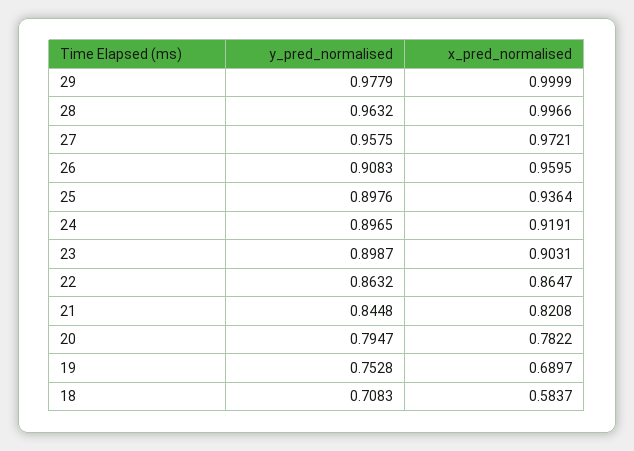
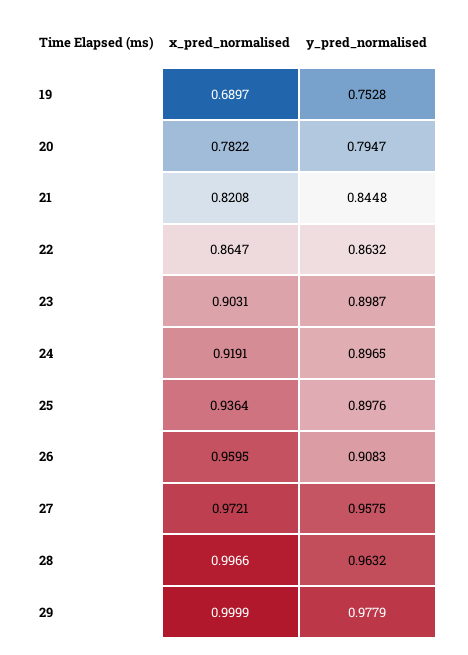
y_pred_normalised, 18: 0.7083 -> none
x_pred_normalised, 18: 0.5837 -> none

